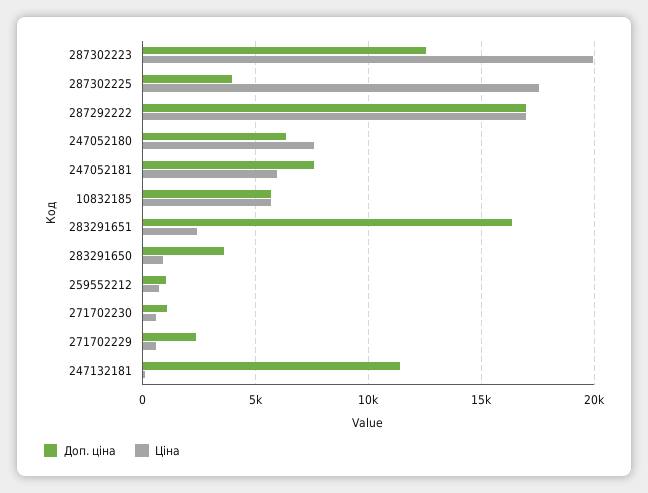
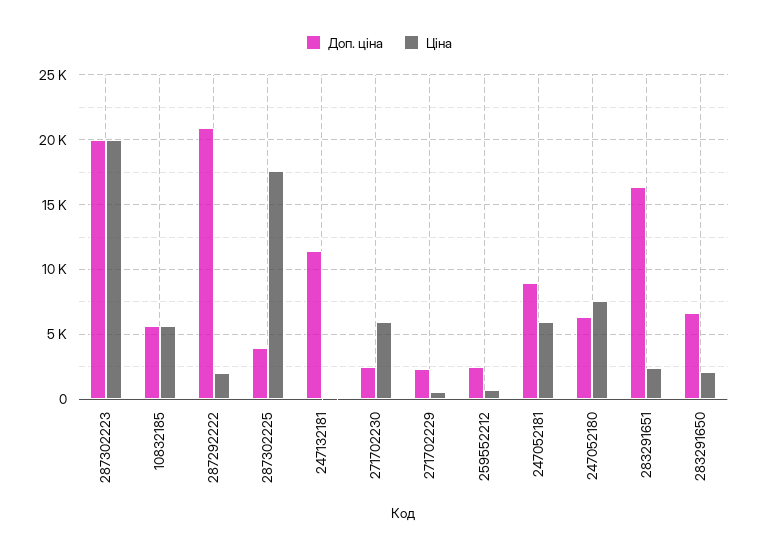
Доп. ціна, 287302223: 12500 -> 20000
Доп. ціна, 287292222: 17000 -> 21000
Ціна, 287292222: 17000 -> 2000
Доп. ціна, 247052181: 7500 -> 9000
Доп. ціна, 283291650: 3500 -> 6500
Ціна, 283291650: 1000 -> 2000
Доп. ціна, 259552212: 1000 -> 2500
Доп. ціна, 271702230: 1000 -> 2500
Ціна, 271702230: 500 -> 6000

